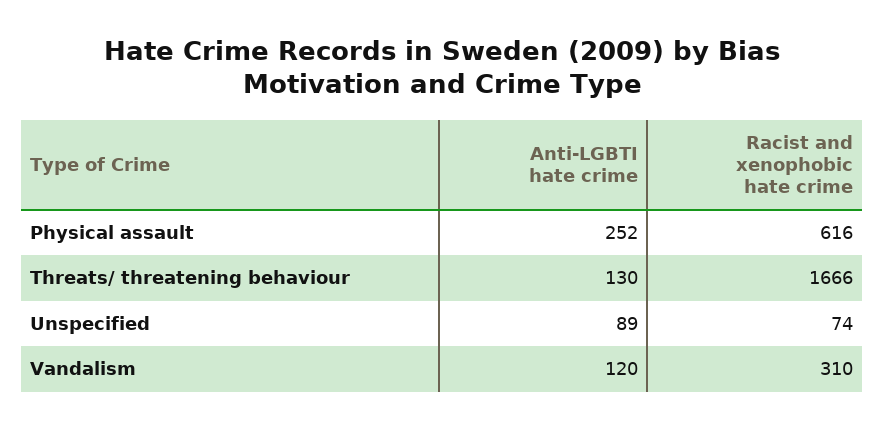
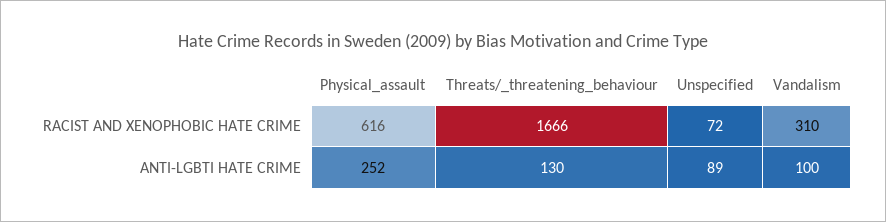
Racist and xenophobic hate crime, Unspecified: 74 -> 72
Anti-LGBTI hate crime, Vandalism: 120 -> 100

